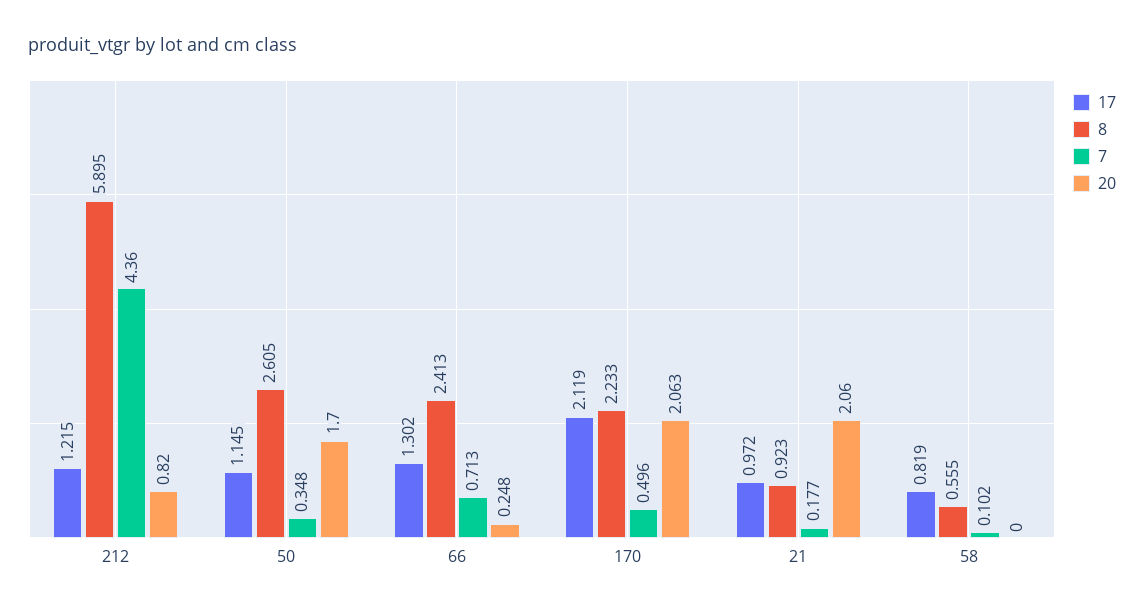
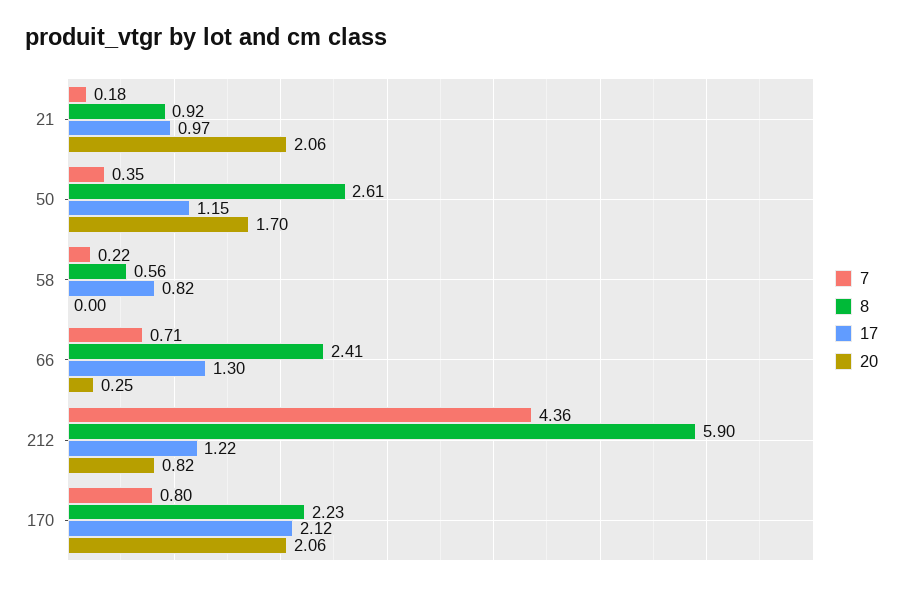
7, 170: 0.496 -> 0.8
7, 58: 0.102 -> 0.22

